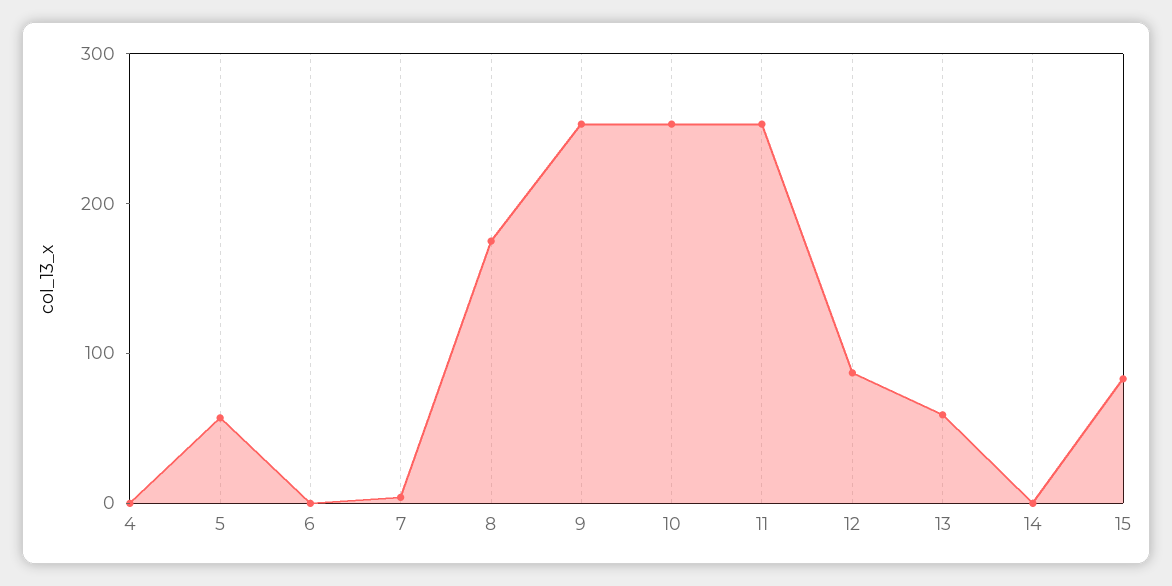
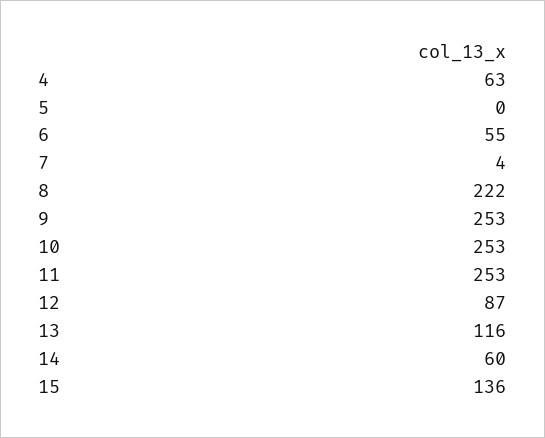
4: 0 -> 63
5: 60 -> 0
6: 0 -> 55
8: 180 -> 222
13: 60 -> 116
14: 0 -> 60
15: 80 -> 136

